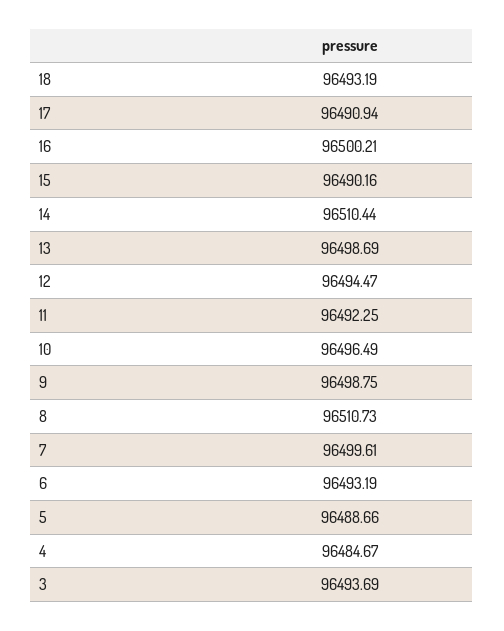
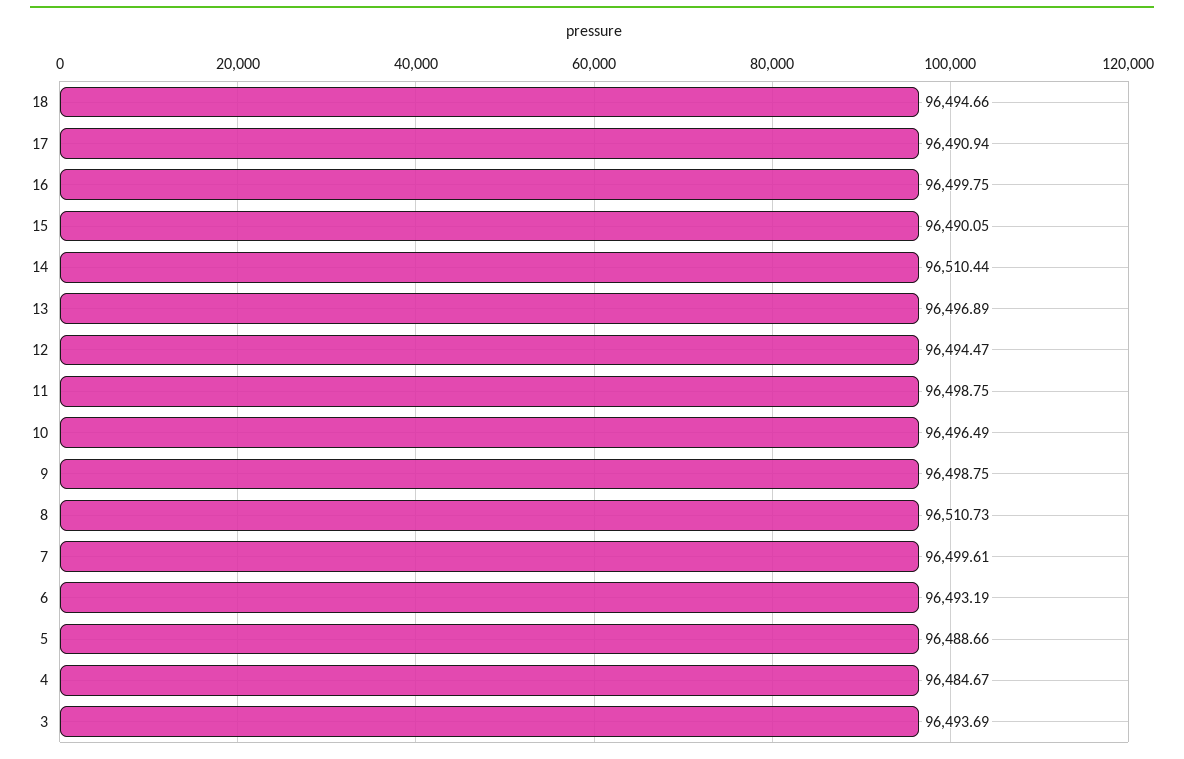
18: 96493.19 -> 96494.66
16: 96500.21 -> 96499.75
15: 96490.16 -> 96490.05
13: 96498.69 -> 96496.89
11: 96492.25 -> 96498.75

